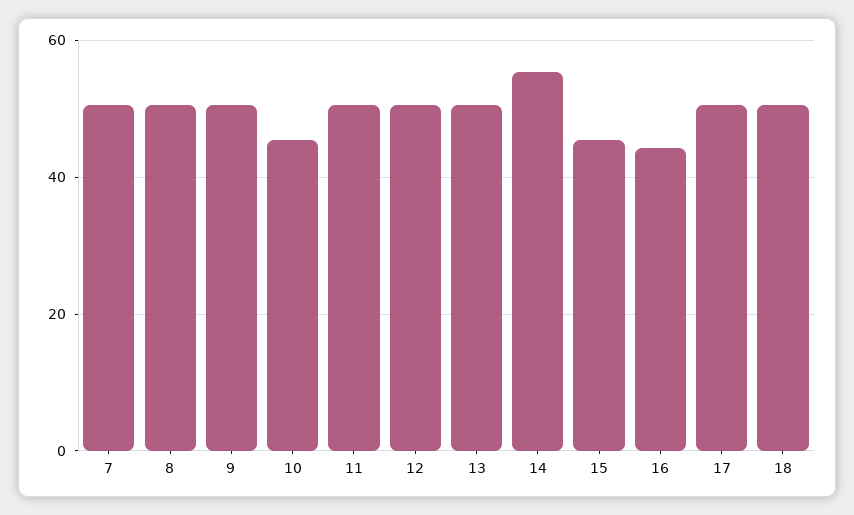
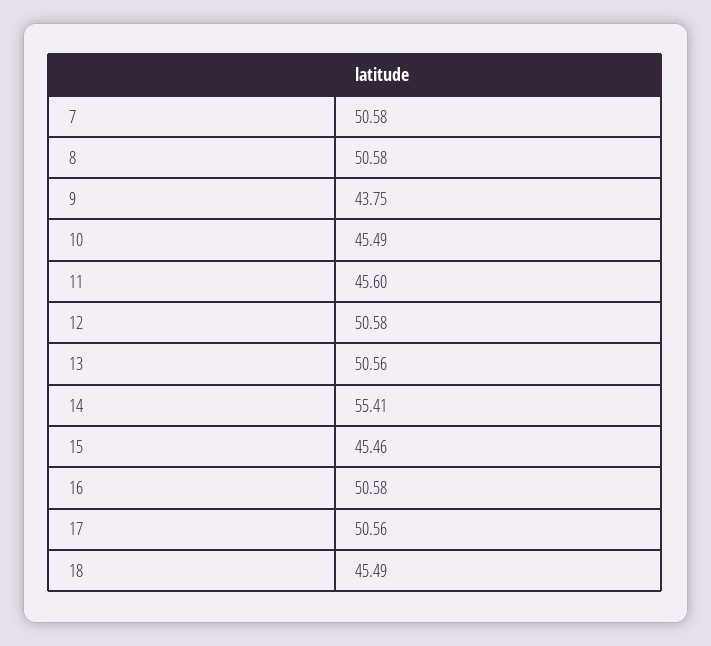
9: 50 -> 43.75
11: 50 -> 45.6
16: 44 -> 50.58
18: 50 -> 45.49

